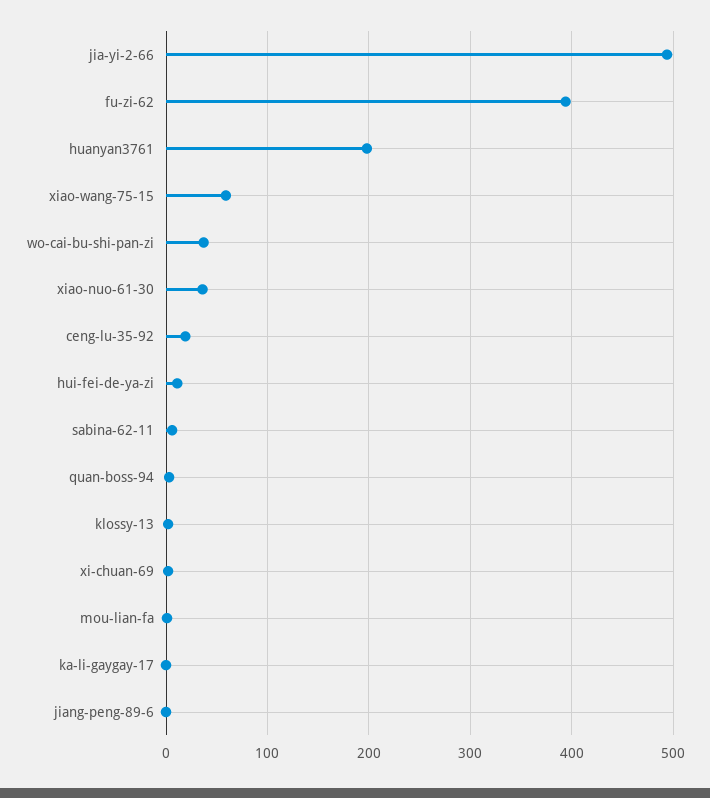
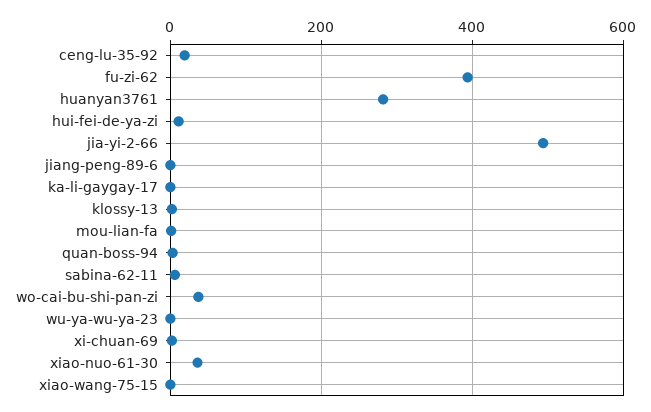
huanyan3761: 200 -> 280
xiao-wang-75-15: 60 -> 0
wu-ya-wu-ya-23: none -> 0

